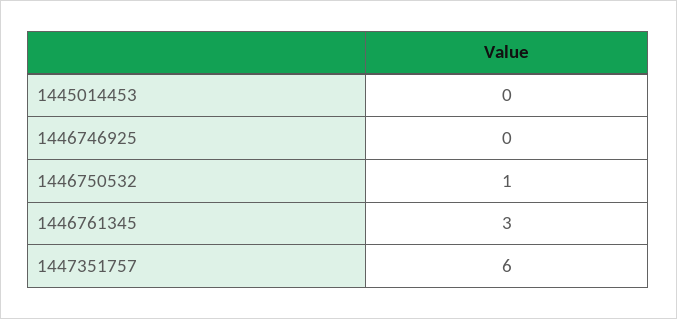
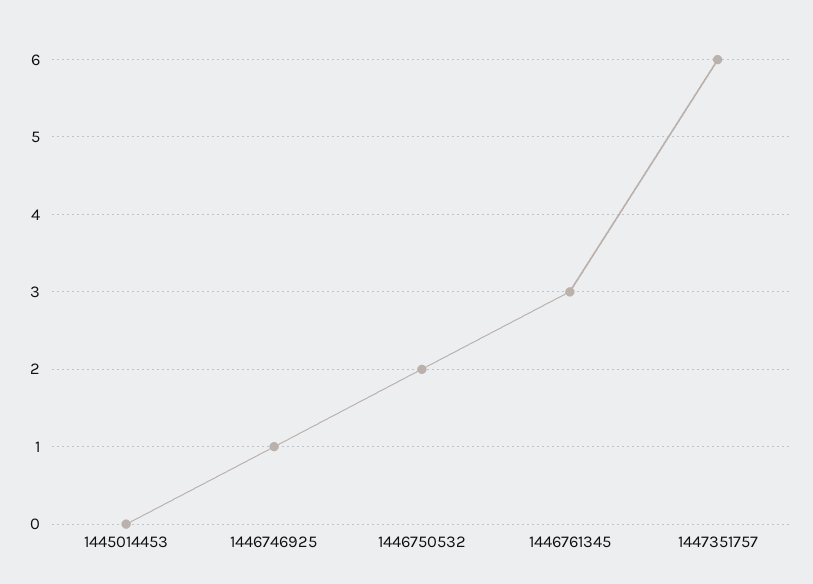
1446746925: 0 -> 1
1446750532: 1 -> 2

